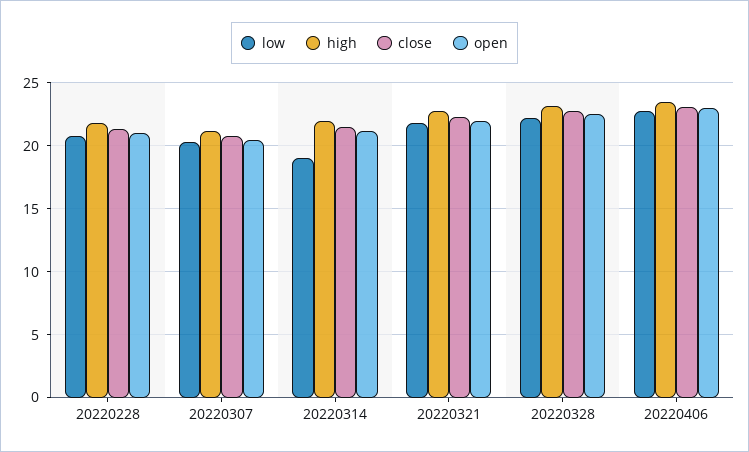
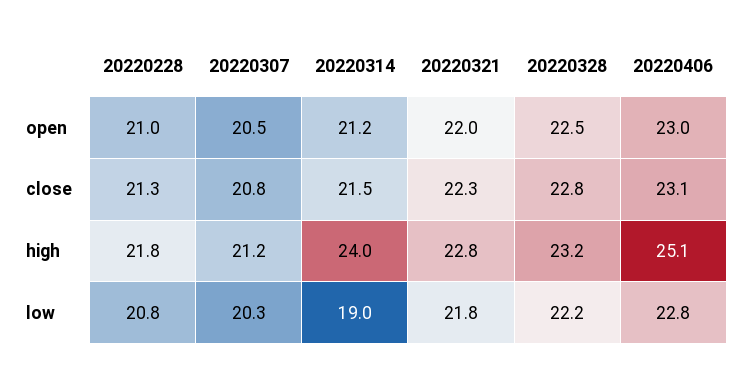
high, 20220314: 22 -> 24
high, 20220406: 23.5 -> 25.1

